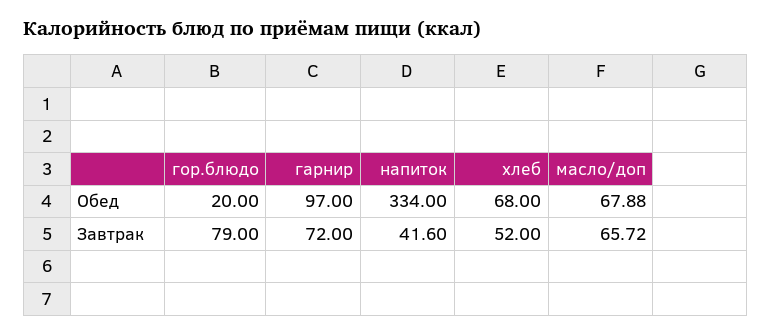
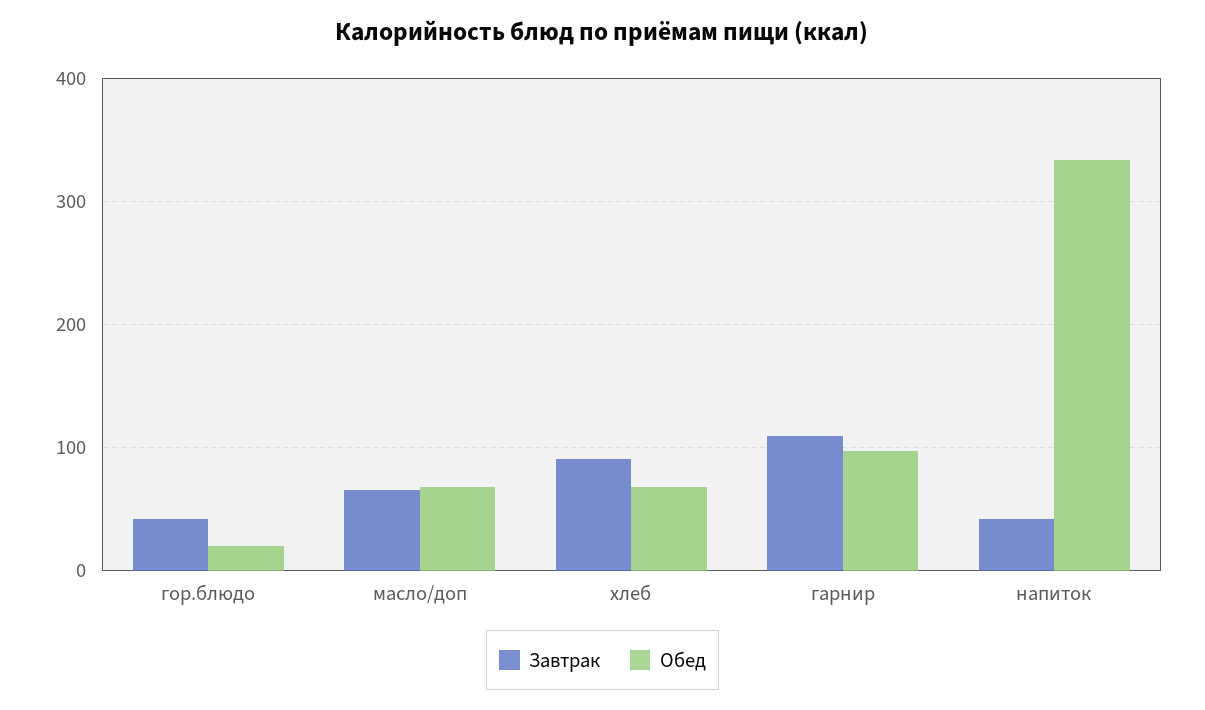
Завтрак, гор.блюдо: 79 -> 40
Завтрак, гарнир: 72 -> 110
Завтрак, хлеб: 52 -> 90

